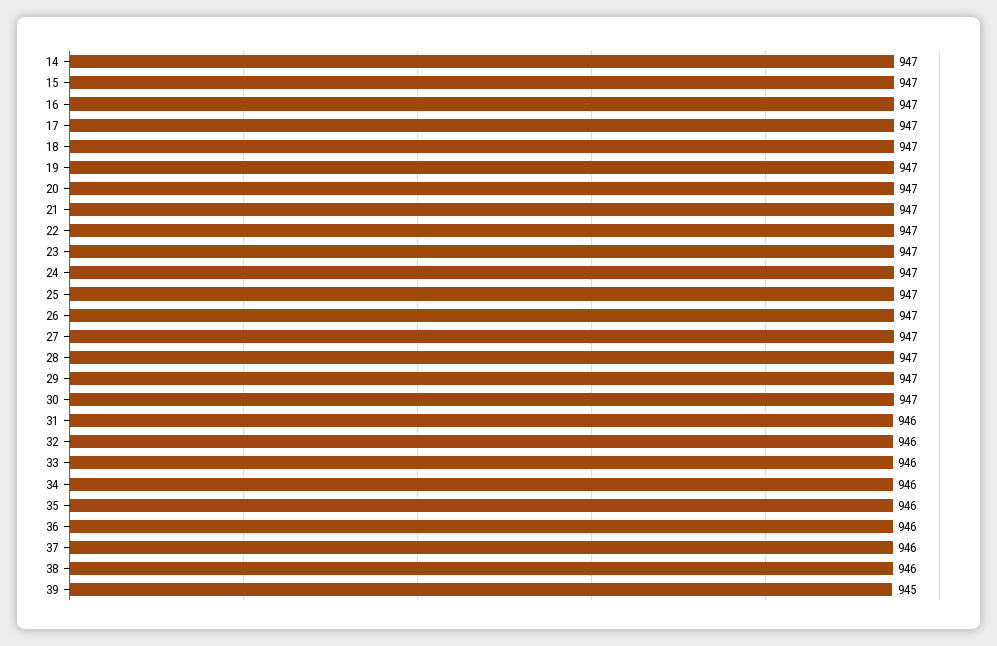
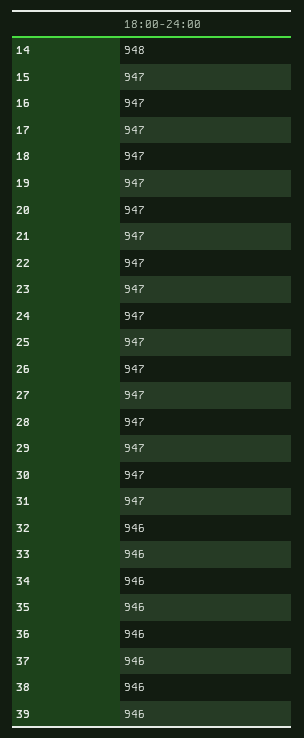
14: 947 -> 948
31: 946 -> 947
39: 945 -> 946

